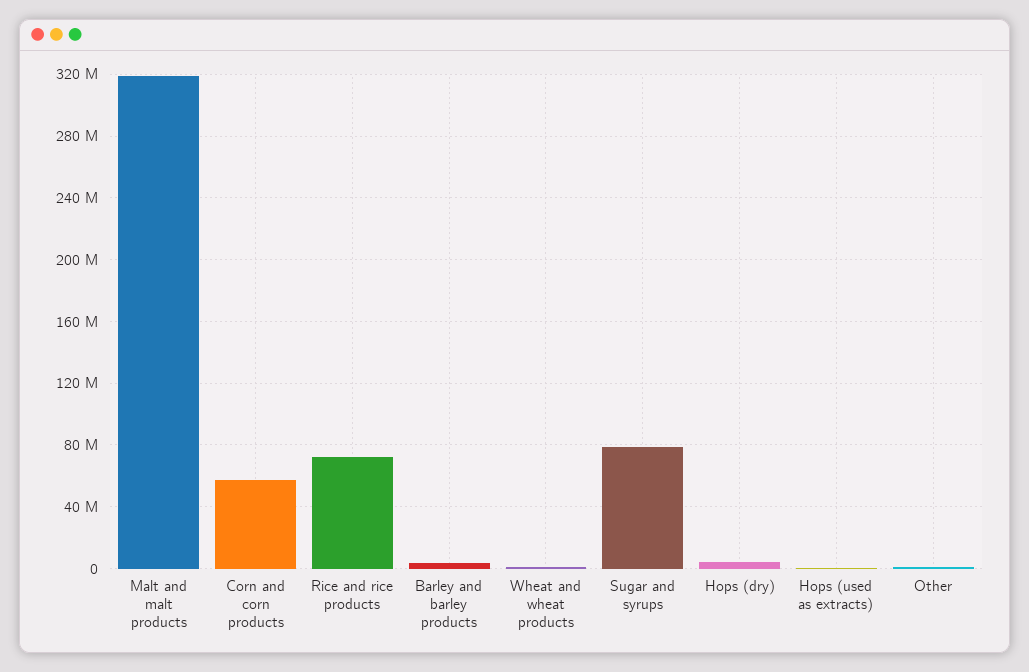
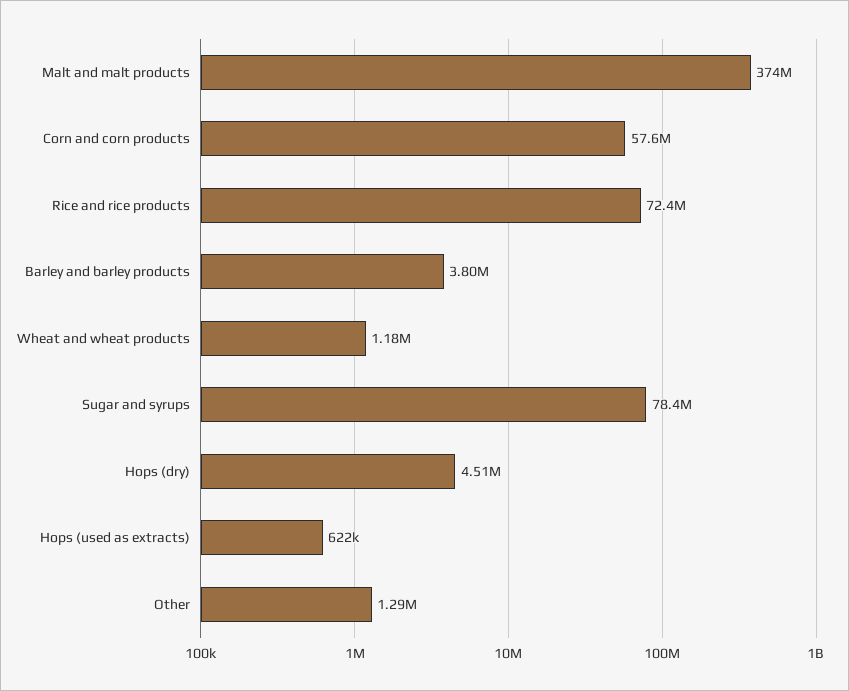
Malt and malt products: 320000000 -> 374000000

